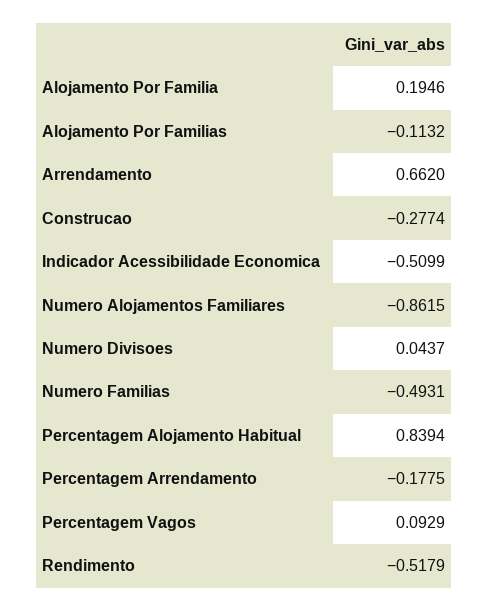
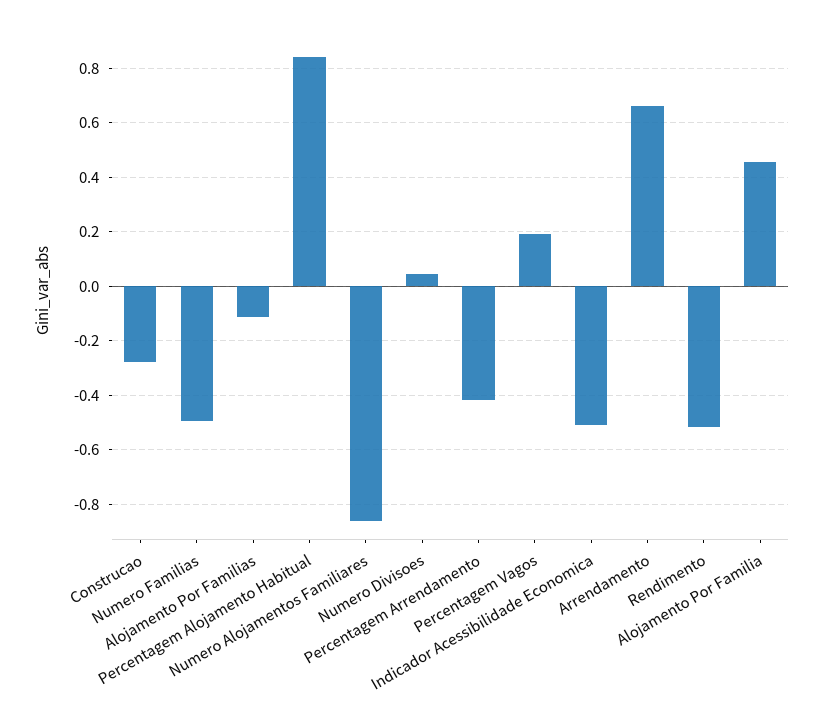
Alojamento Por Familia: 0.1946 -> 0.45
Percentagem Arrendamento: -0.1775 -> -0.425
Percentagem Vagos: 0.0929 -> 0.2

